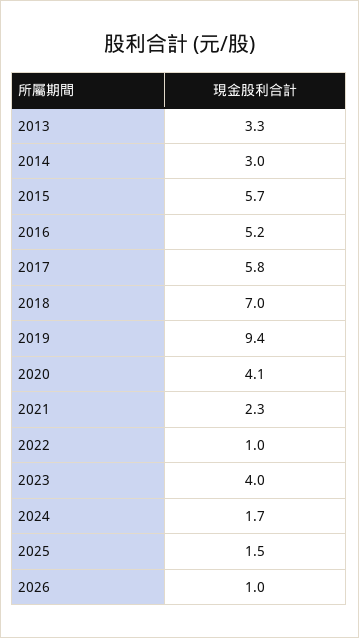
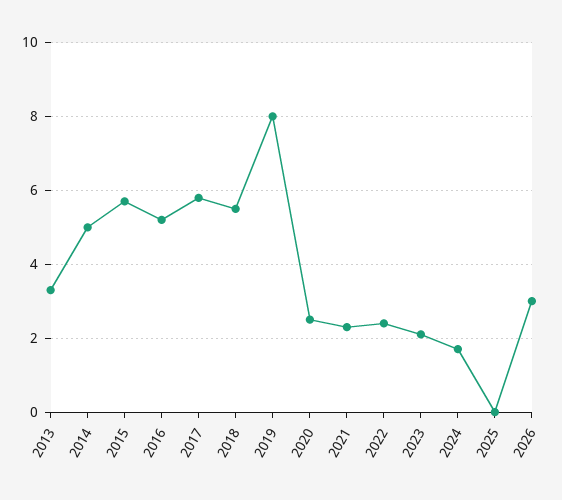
2014: 3 -> 5
2018: 7 -> 5.5
2019: 9.4 -> 8
2020: 4.1 -> 2.5
2022: 1 -> 2.5
2023: 4 -> 2
2025: 1.5 -> 0
2026: 1 -> 3

